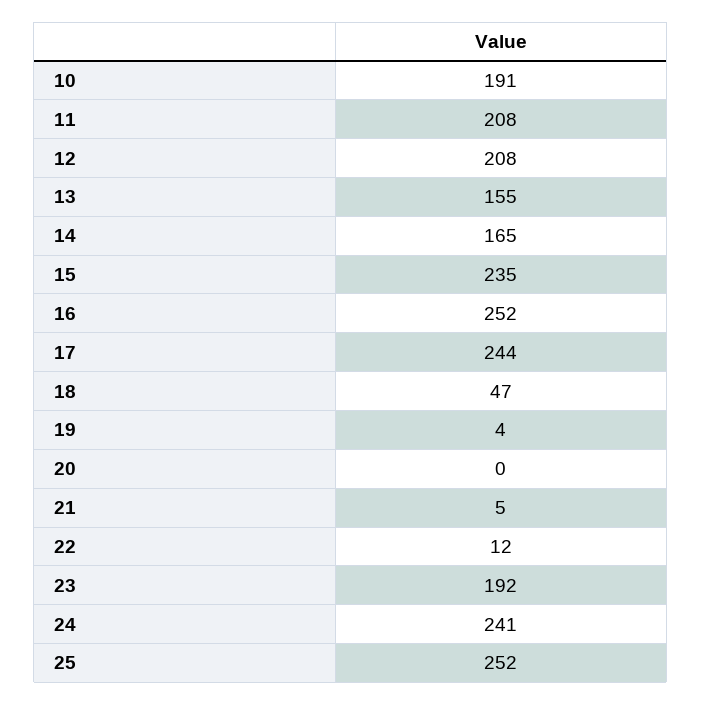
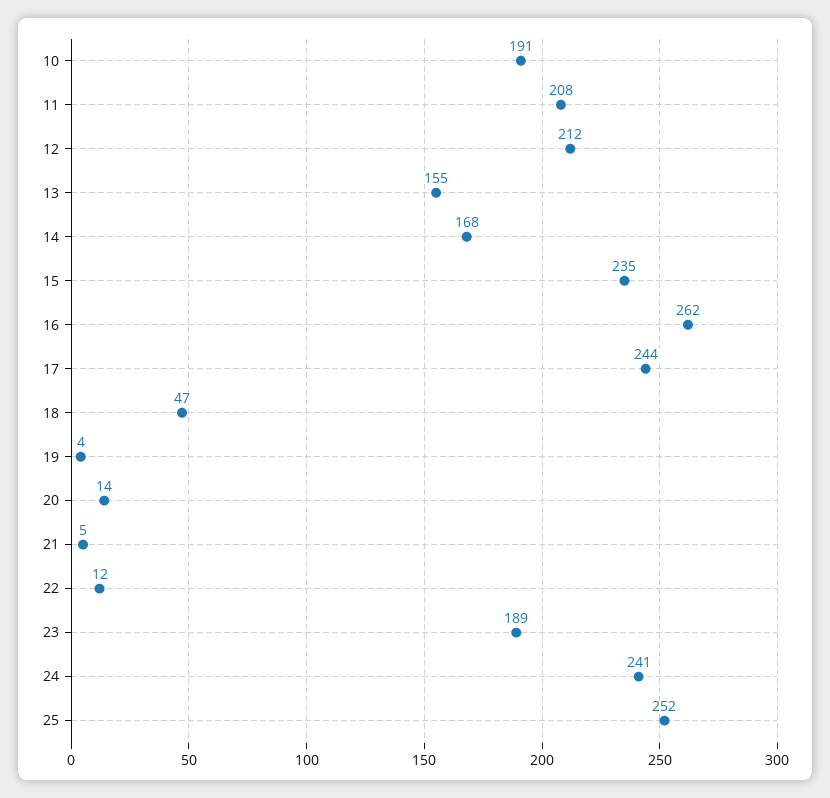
12: 208 -> 212
14: 165 -> 168
16: 252 -> 262
20: 0 -> 14
23: 192 -> 189

